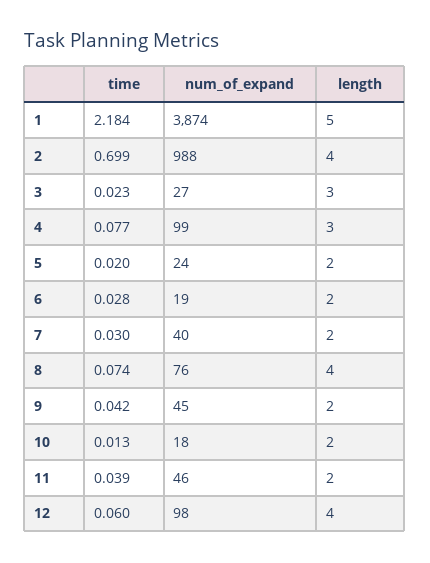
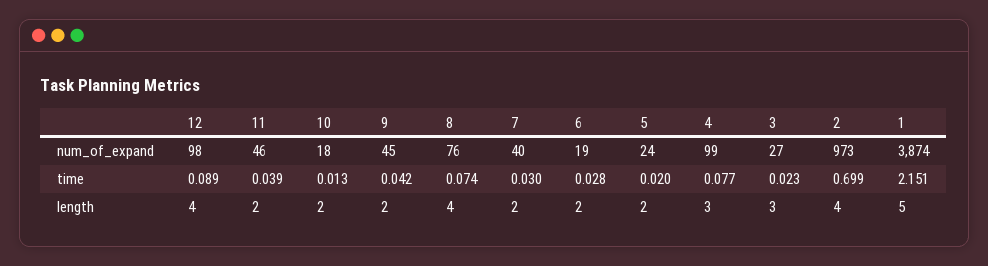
time, 1: 2.184 -> 2.151
num_of_expand, 2: 988 -> 973
time, 12: 0.06 -> 0.089

